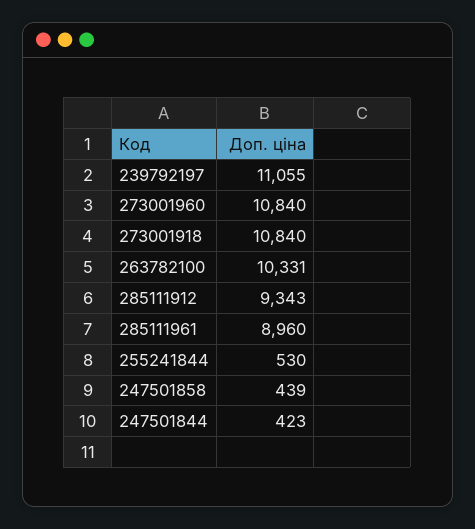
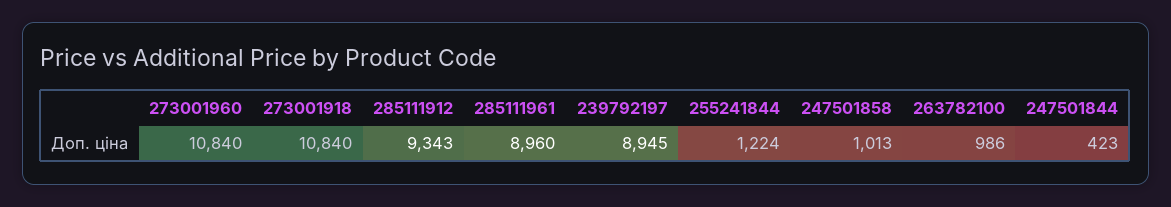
239792197: 11055 -> 8945
263782100: 10331 -> 986
255241844: 530 -> 1224
247501858: 439 -> 1013

